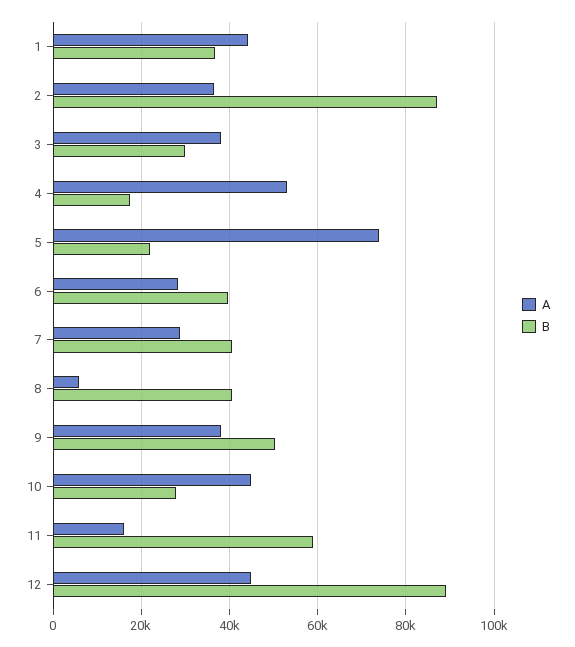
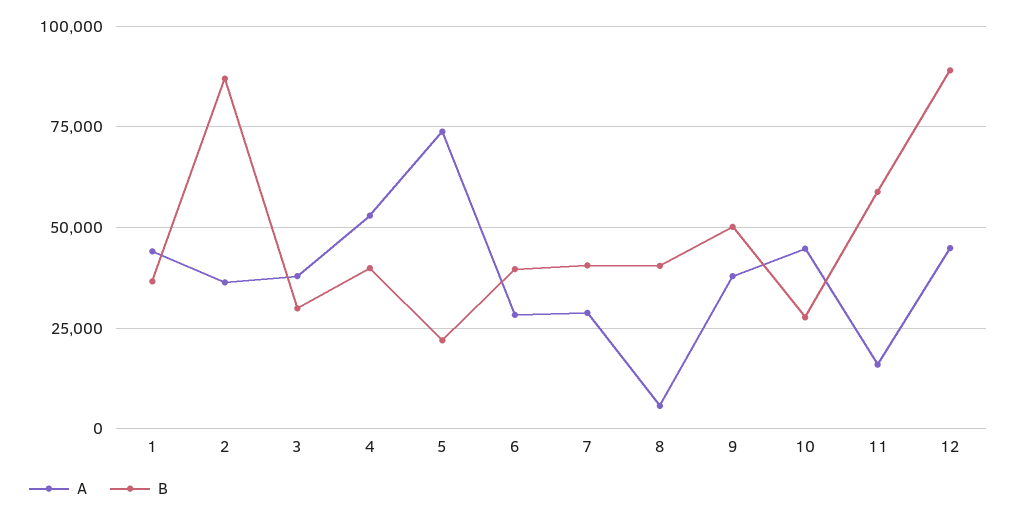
B, 4: 18000 -> 40000

